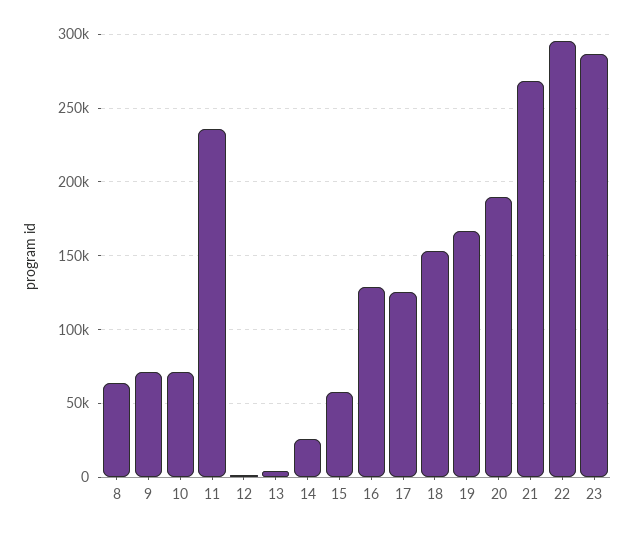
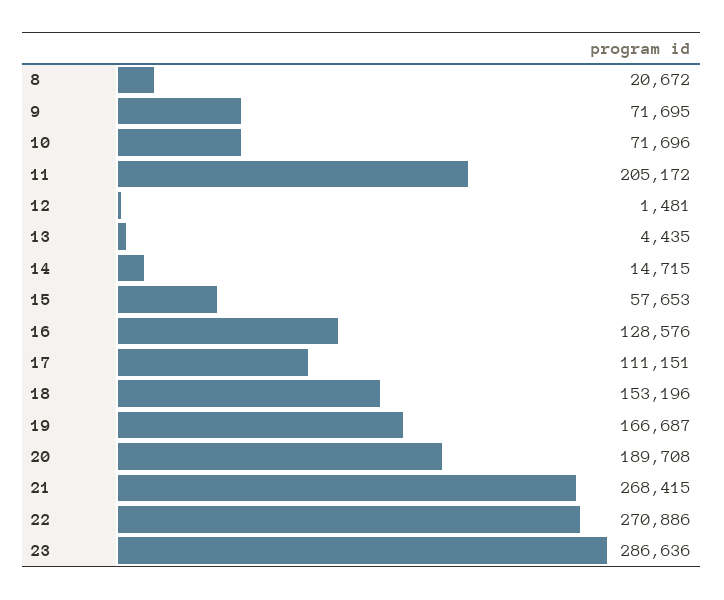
8: 65000 -> 20672
11: 235000 -> 205172
14: 25000 -> 14715
17: 125000 -> 111151
22: 295000 -> 270886

